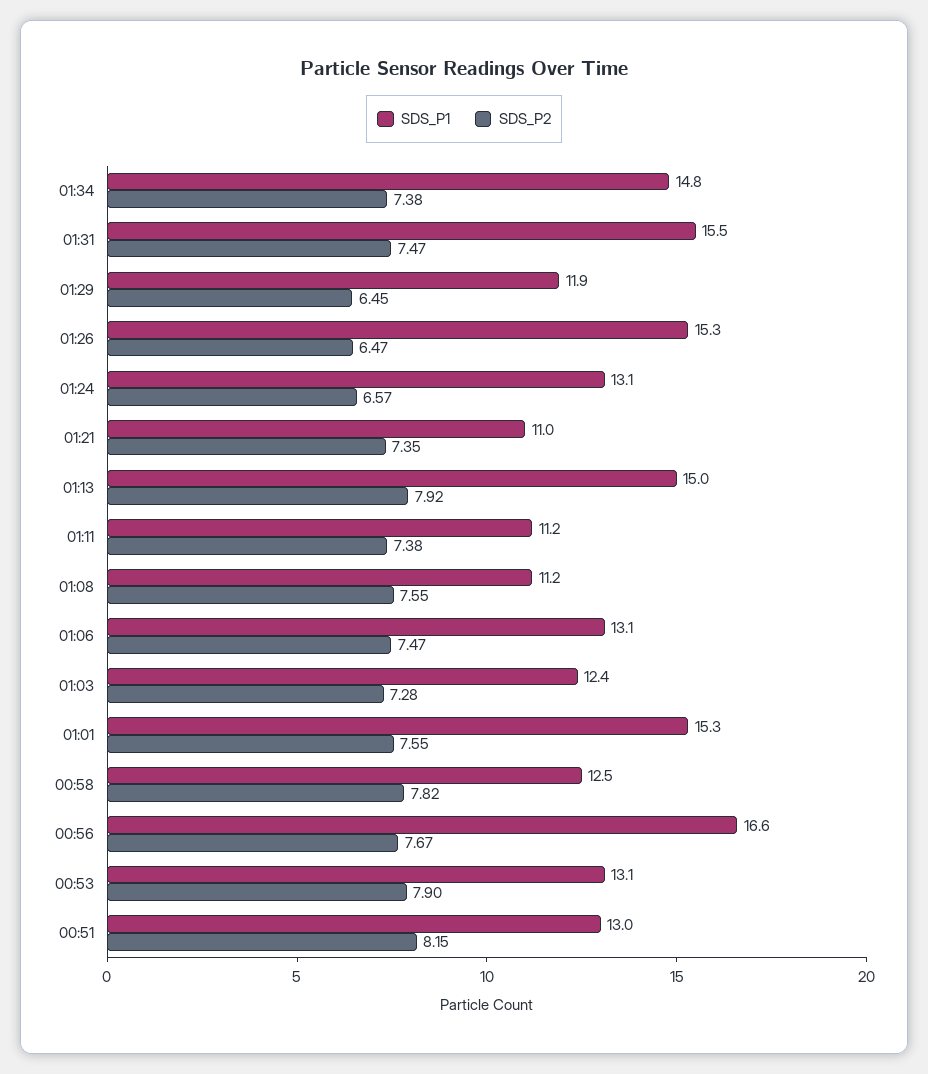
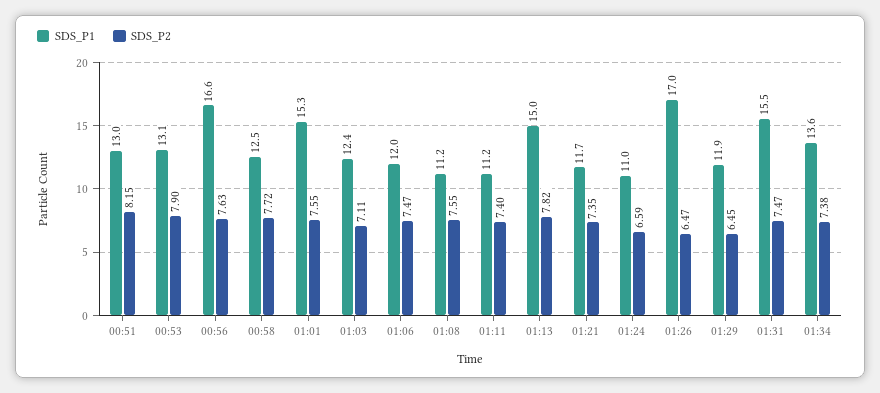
SDS_P1, 01:34: 14.8 -> 13.6
SDS_P1, 01:26: 15.3 -> 17
SDS_P1, 01:24: 13.1 -> 11
SDS_P2, 01:24: 6.57 -> 6.59
SDS_P1, 01:21: 11 -> 11.7
SDS_P2, 01:13: 7.92 -> 7.82
SDS_P2, 01:11: 7.38 -> 7.4
SDS_P1, 01:06: 13.1 -> 12
SDS_P2, 01:03: 7.28 -> 7.11
SDS_P2, 00:58: 7.82 -> 7.72
SDS_P2, 00:56: 7.67 -> 7.63

